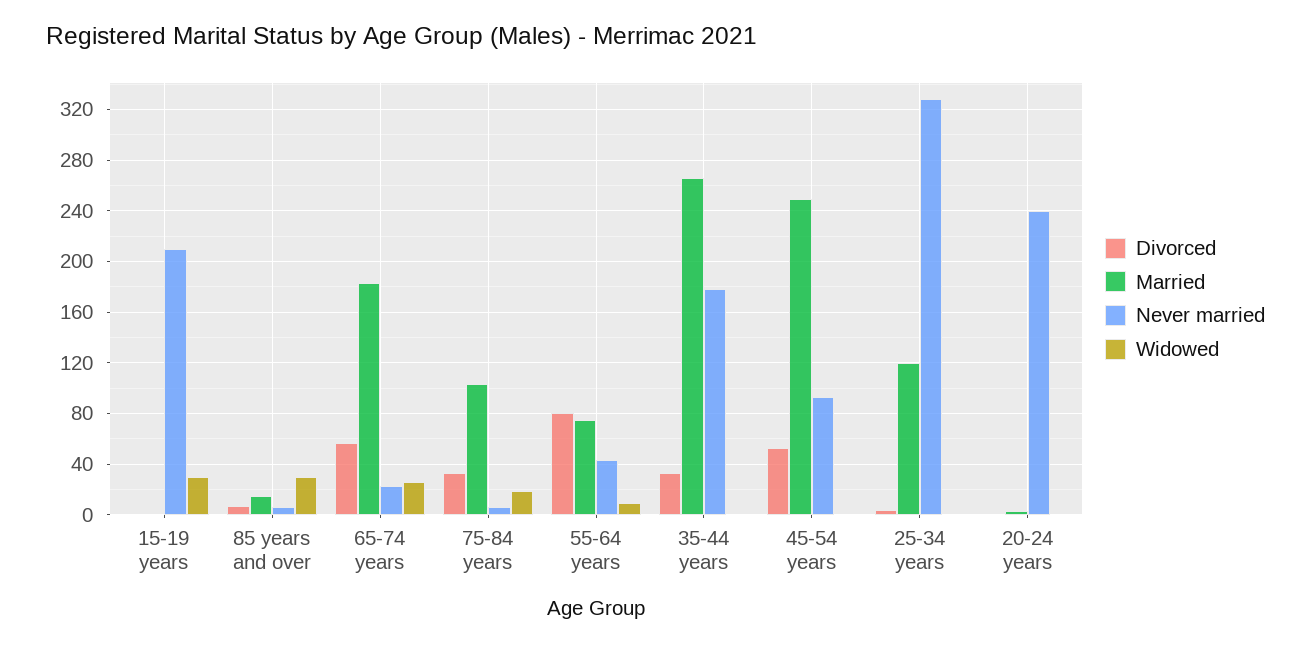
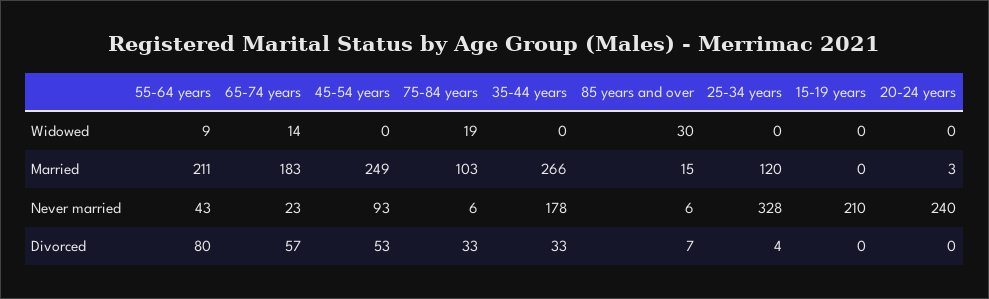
Widowed, 15-19 years: 30 -> 0
Widowed, 65-74 years: 25 -> 14
Married, 55-64 years: 75 -> 211

